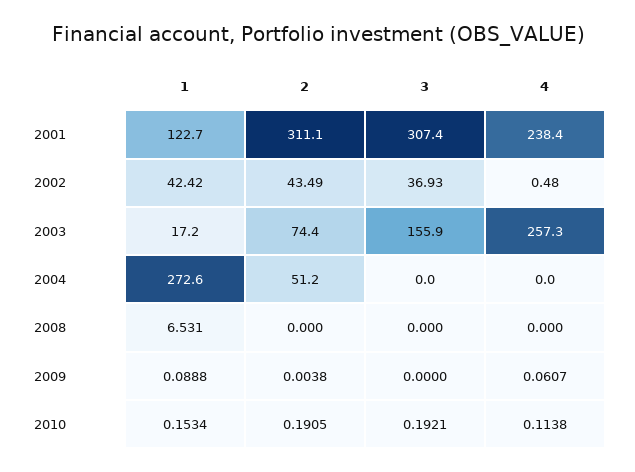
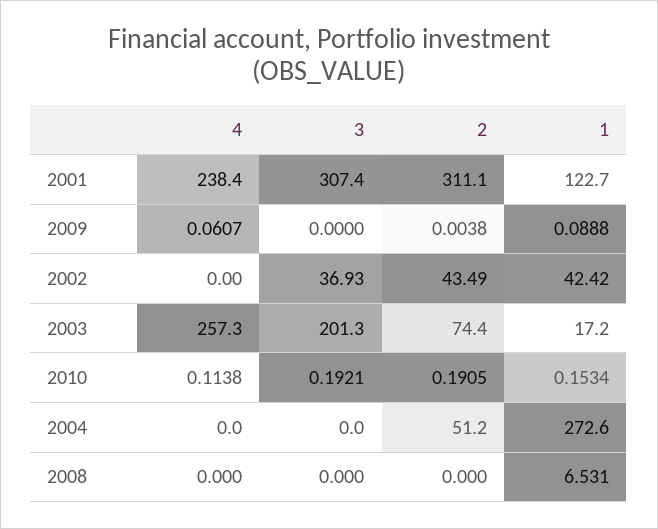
4, 2002: 0.48 -> 0
3, 2003: 155.9 -> 201.3

